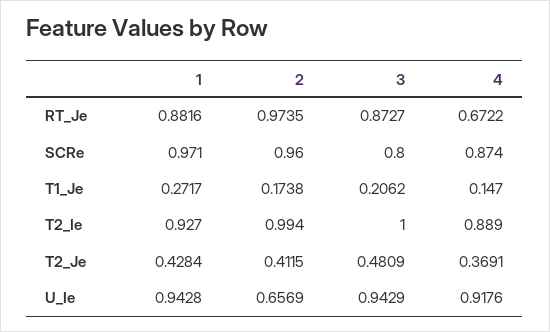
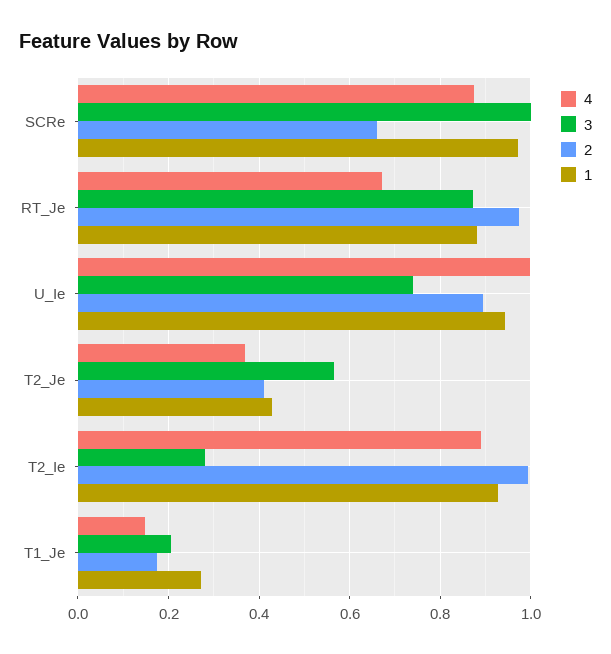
2, SCRe: 0.96 -> 0.66
3, SCRe: 0.8 -> 1
3, T2_Ie: 1 -> 0.28
3, T2_Je: 0.4809 -> 0.56
2, U_Ie: 0.6569 -> 0.9
3, U_Ie: 0.9429 -> 0.74
4, U_Ie: 0.9176 -> 1

